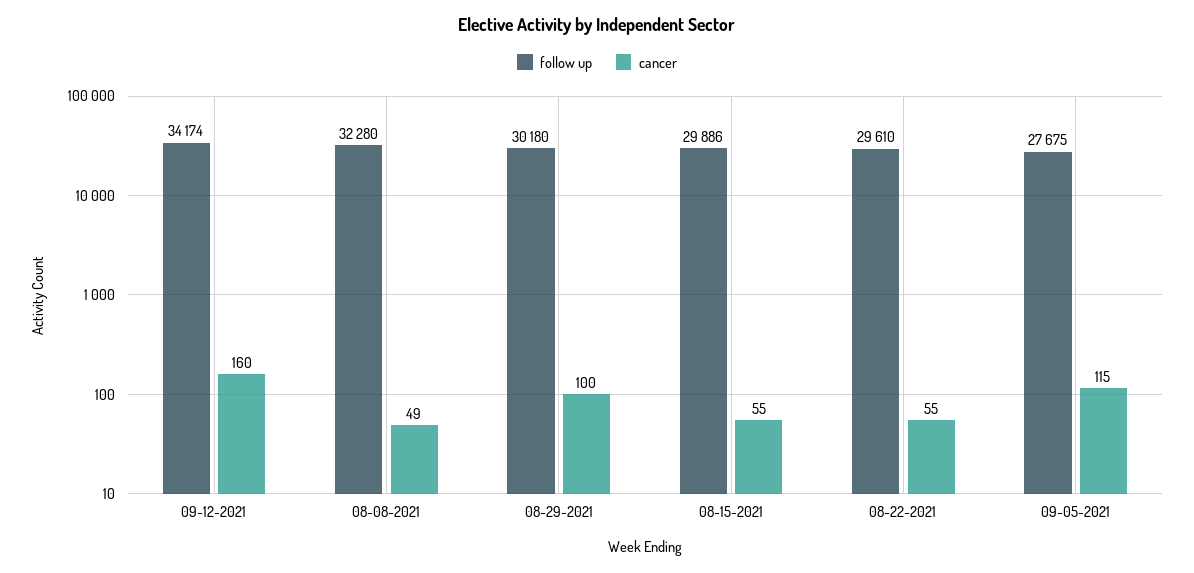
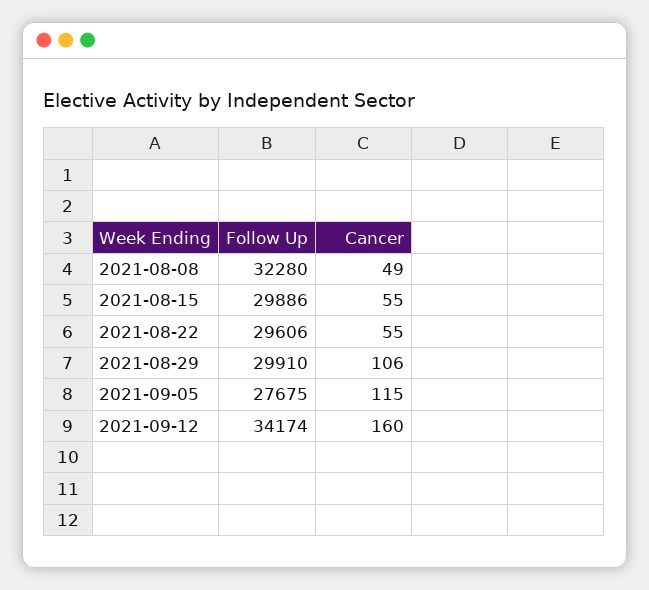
follow up, 08-29-2021: 30180 -> 29910
cancer, 08-29-2021: 100 -> 106
follow up, 08-22-2021: 29610 -> 29606

